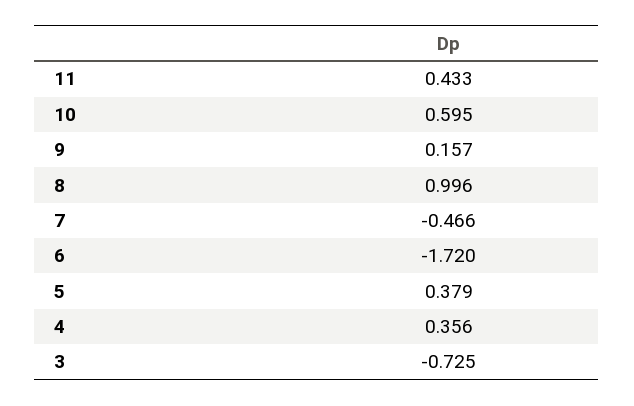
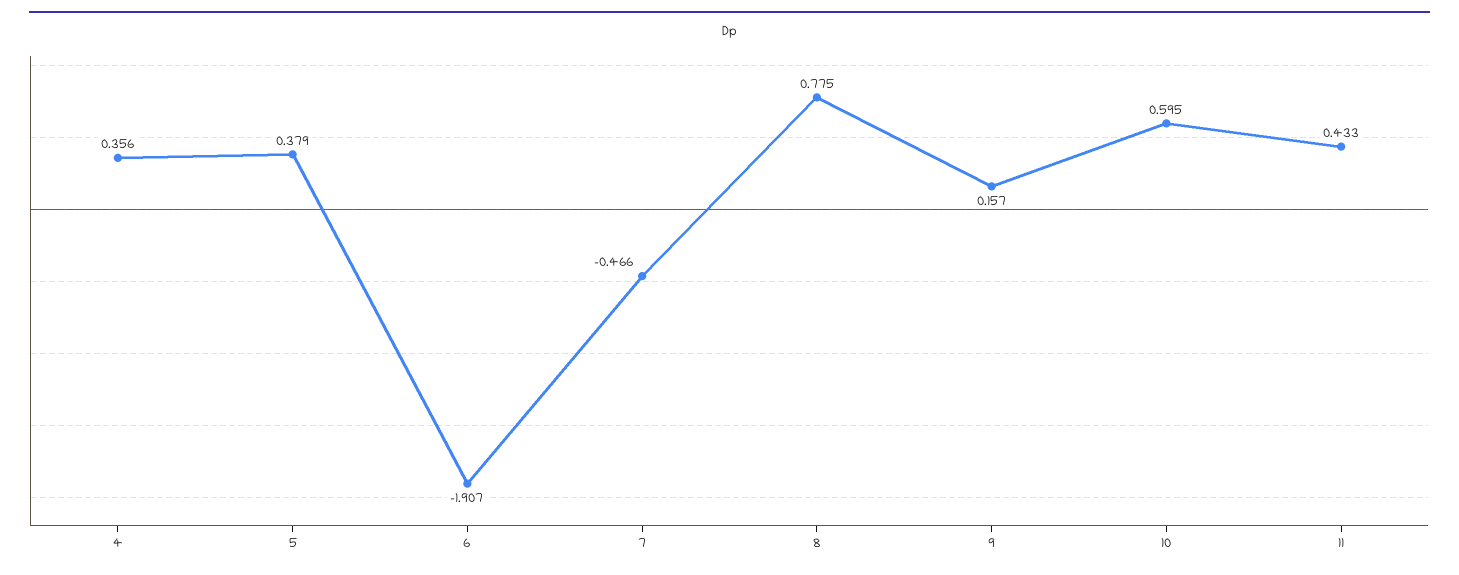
8: 0.996 -> 0.775
6: -1.72 -> -1.907
3: -0.725 -> none

